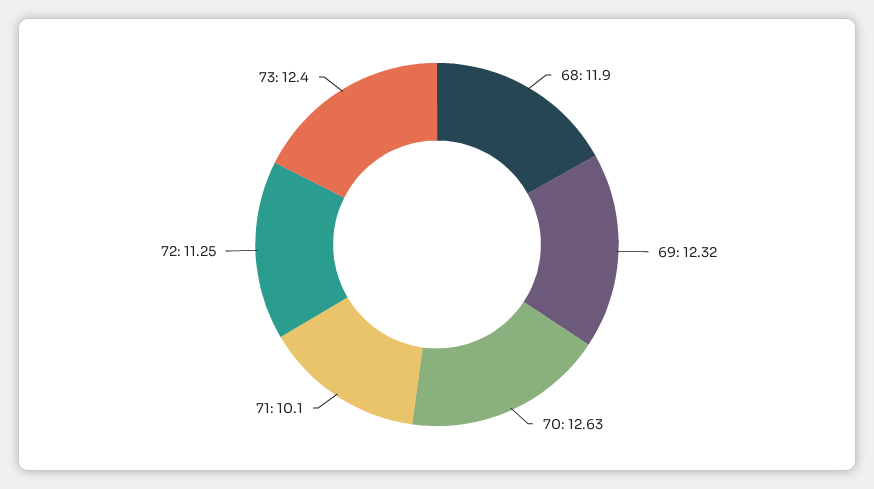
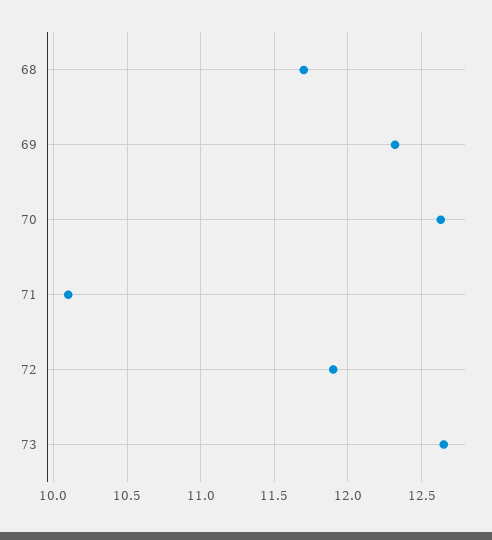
68: 11.9 -> 11.7
72: 11.25 -> 11.9
73: 12.4 -> 12.65

